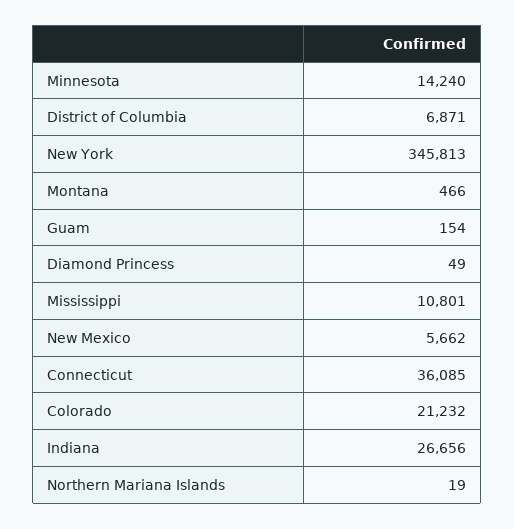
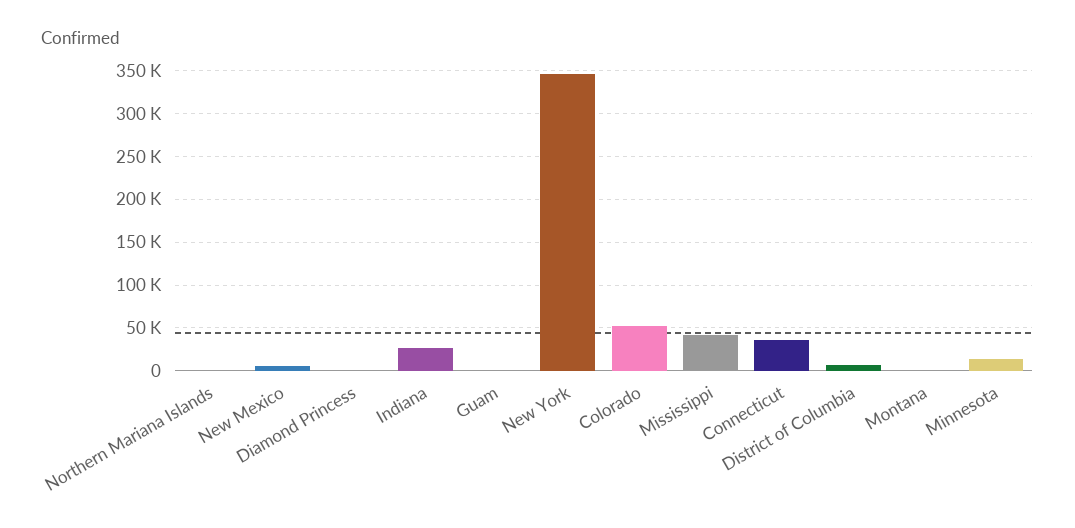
Mississippi: 10801 -> 40000
Colorado: 21232 -> 50000

